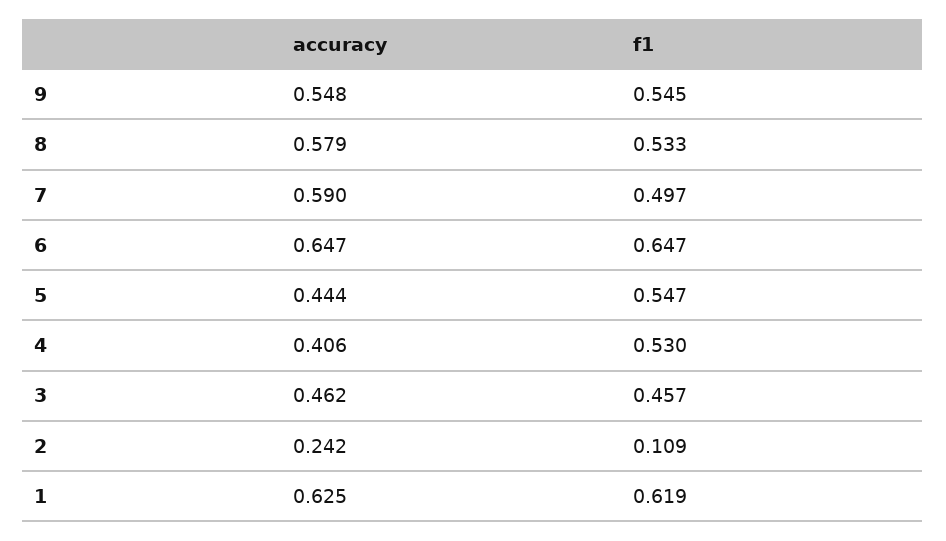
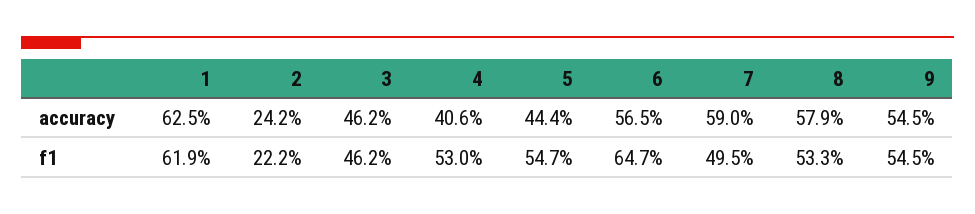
accuracy, 9: 0.548 -> 0.545
f1, 7: 0.497 -> 0.495
accuracy, 6: 0.647 -> 0.565
f1, 3: 0.457 -> 0.462
f1, 2: 0.109 -> 0.222

